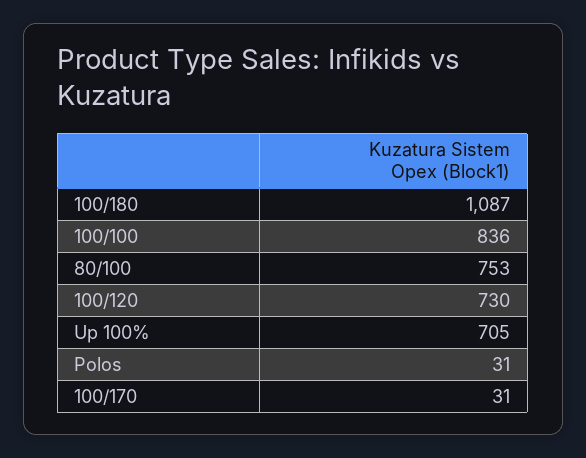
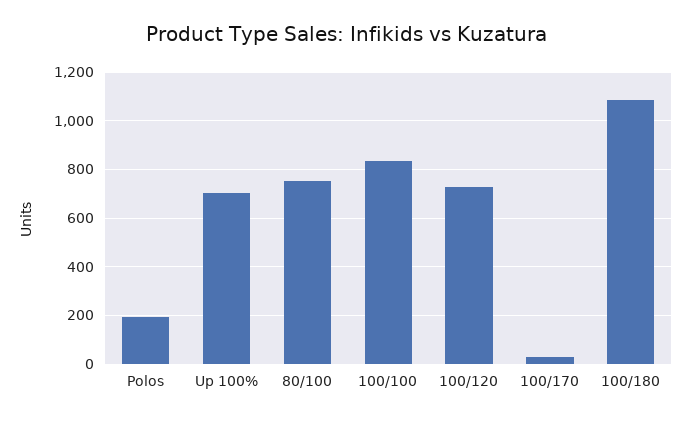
Polos: 31 -> 200

